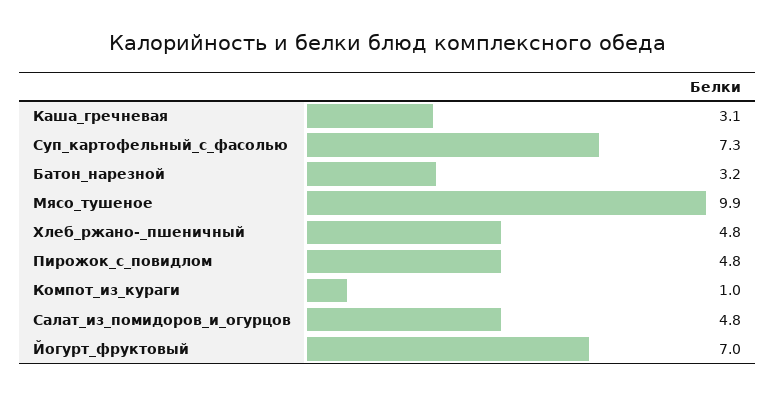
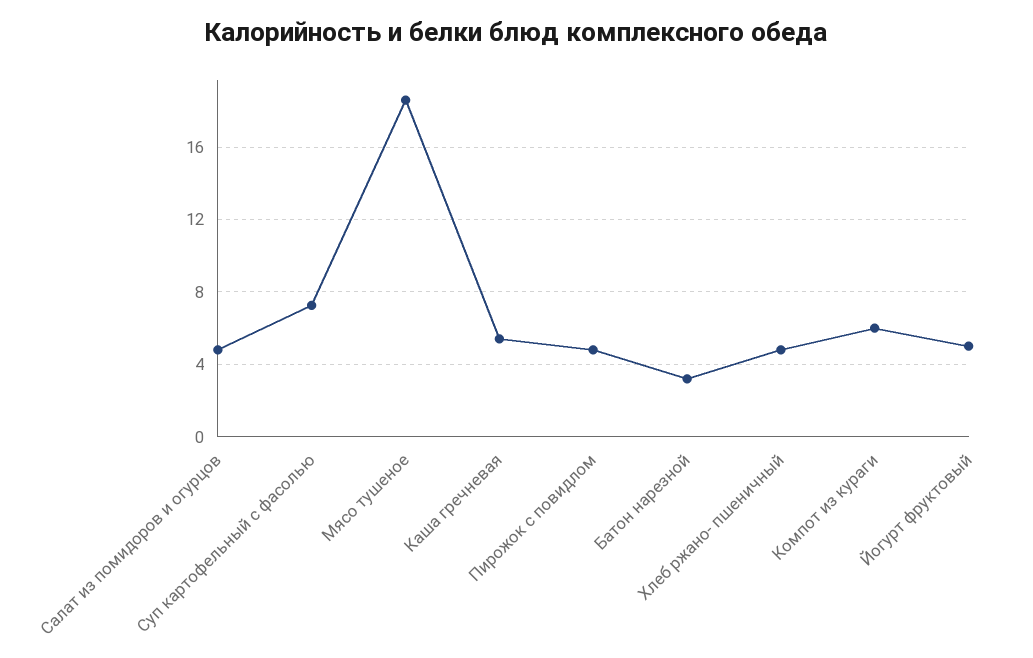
Каша_гречневая: 3.1 -> 5.5
Мясо_тушеное: 9.9 -> 18.5
Компот_из_кураги: 1 -> 6
Йогурт_фруктовый: 7 -> 5

